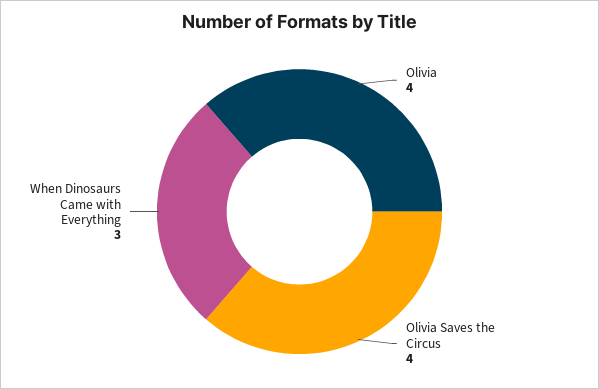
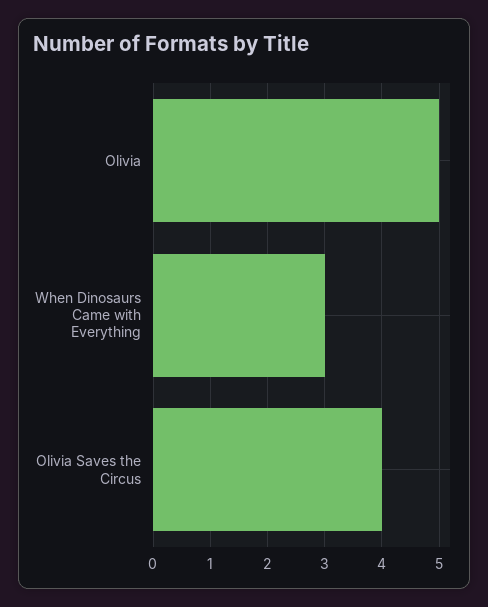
Olivia: 4 -> 5

